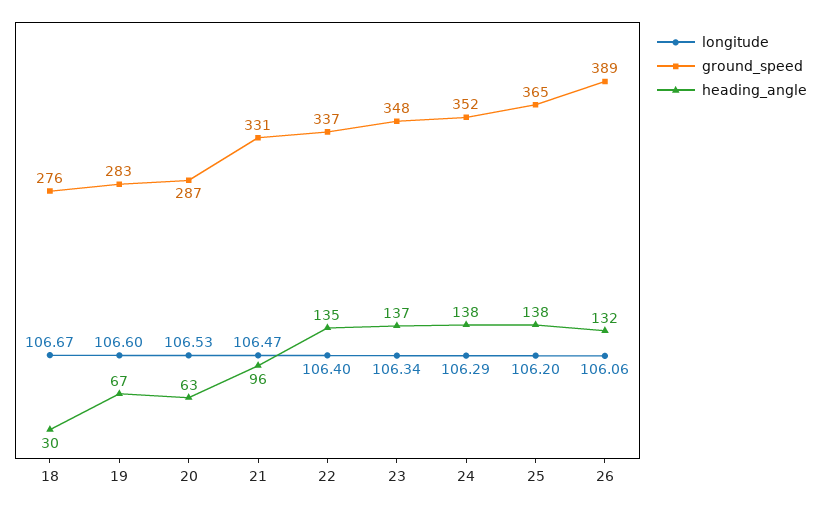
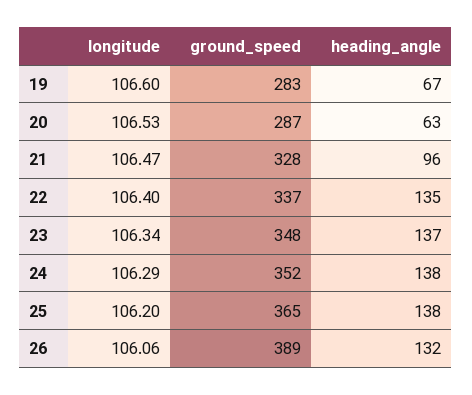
longitude, 18: 106.67 -> none
ground_speed, 18: 276 -> none
heading_angle, 18: 30 -> none
ground_speed, 21: 331 -> 328

